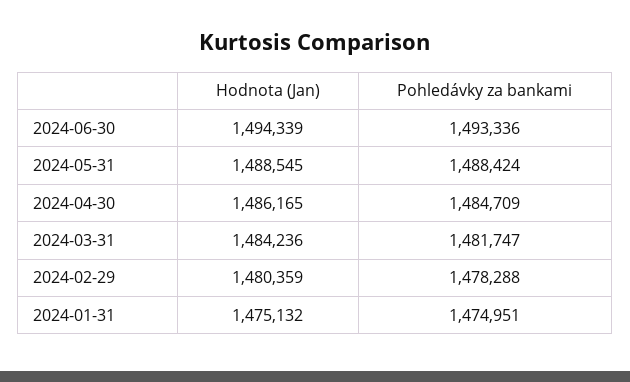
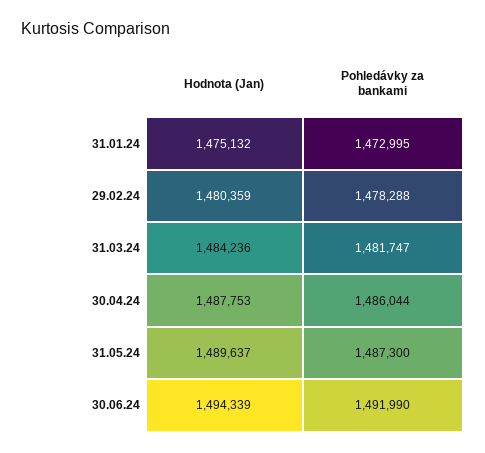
Pohledávky za bankami, 2024-06-30: 1493336 -> 1491990
Hodnota (Jan), 2024-05-31: 1488545 -> 1489637
Pohledávky za bankami, 2024-05-31: 1488424 -> 1487300
Hodnota (Jan), 2024-04-30: 1486165 -> 1487753
Pohledávky za bankami, 2024-04-30: 1484709 -> 1486044
Pohledávky za bankami, 2024-01-31: 1474951 -> 1472995

